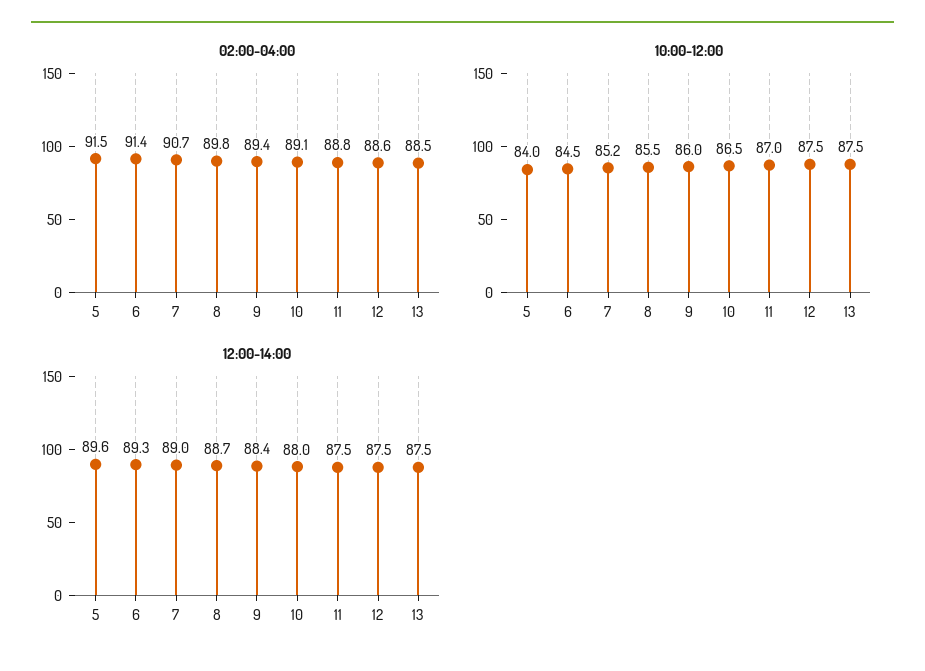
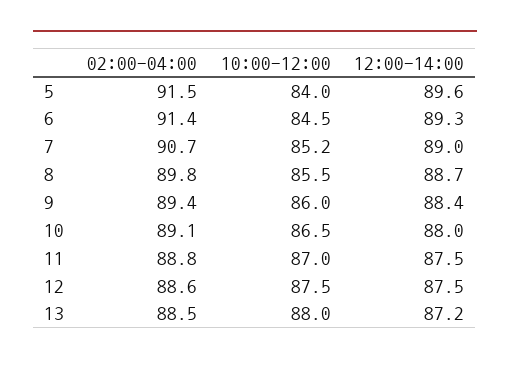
10:00-12:00, 13: 87.5 -> 88
12:00-14:00, 13: 87.5 -> 87.2

